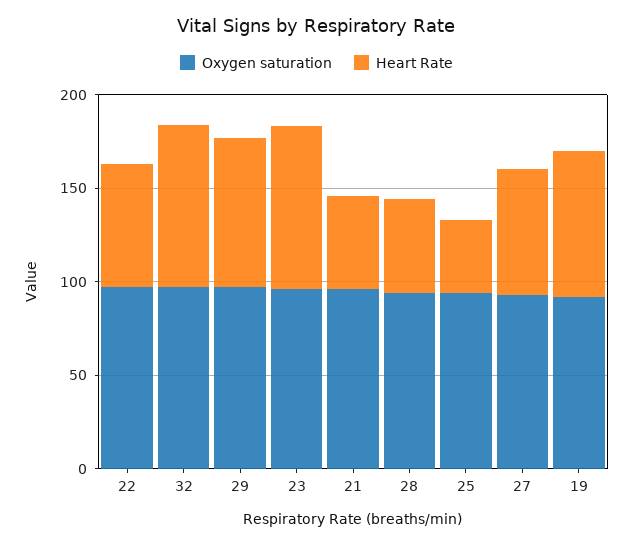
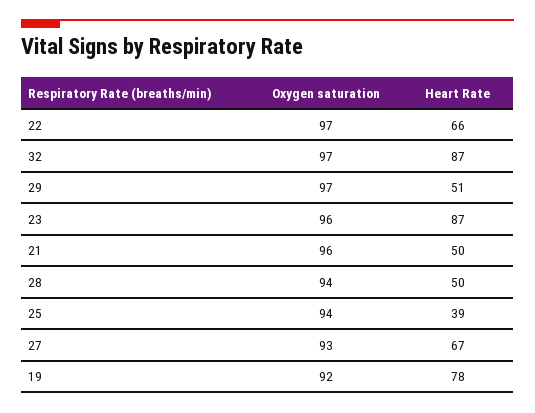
Heart Rate, 29: 80 -> 51

